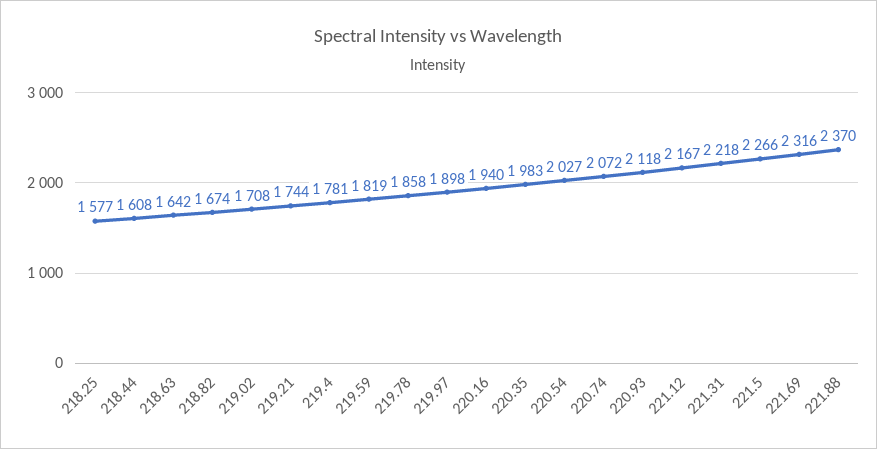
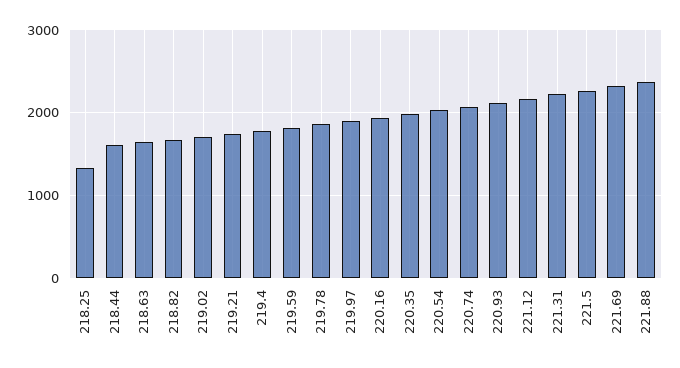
218.25: 1577 -> 1300

